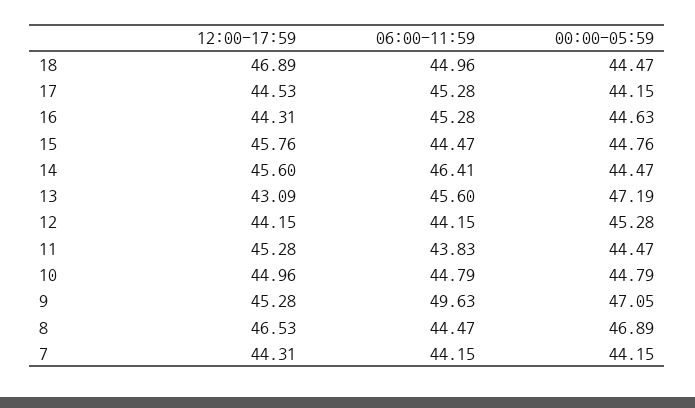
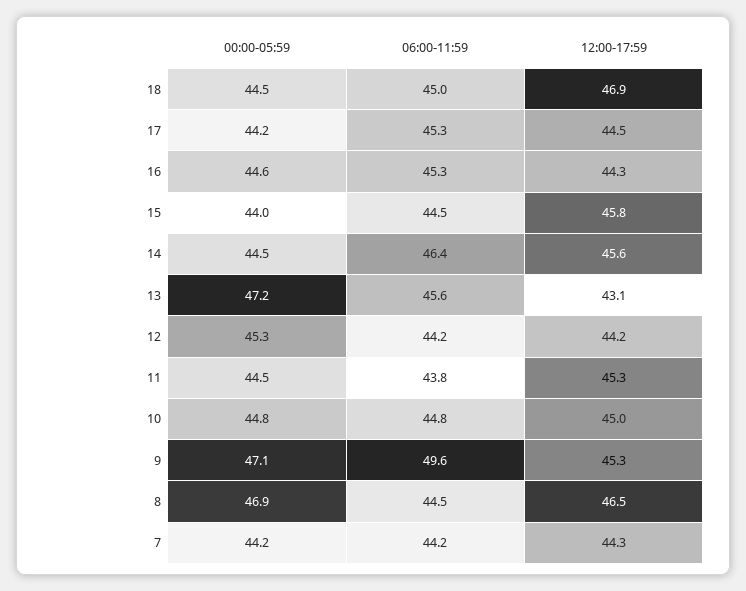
00:00-05:59, 15: 44.76 -> 44

